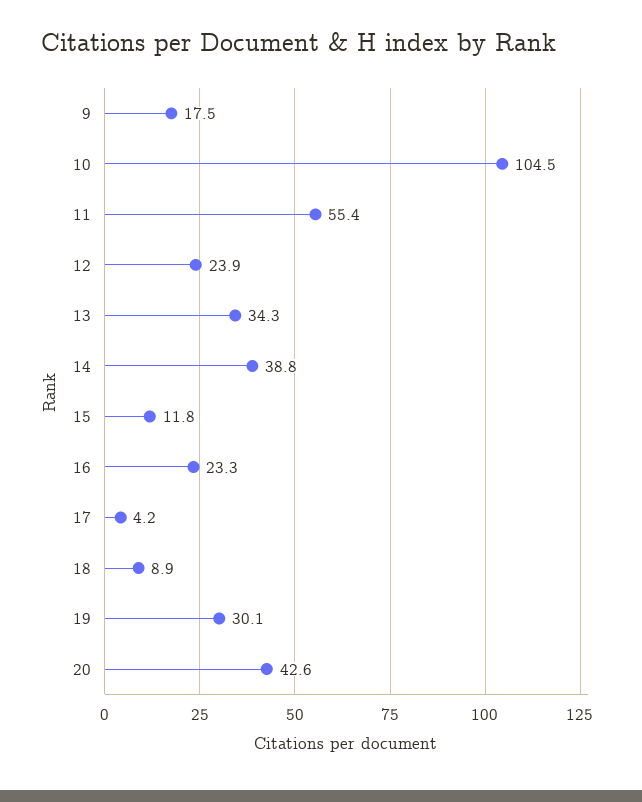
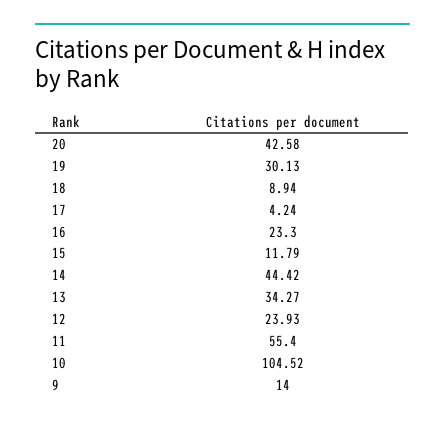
9: 17.5 -> 14
14: 38.8 -> 44.42

